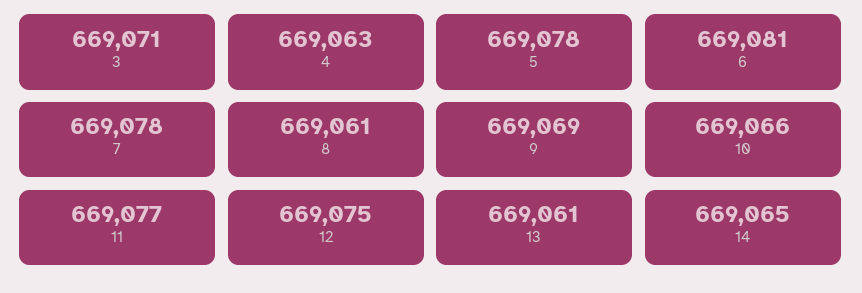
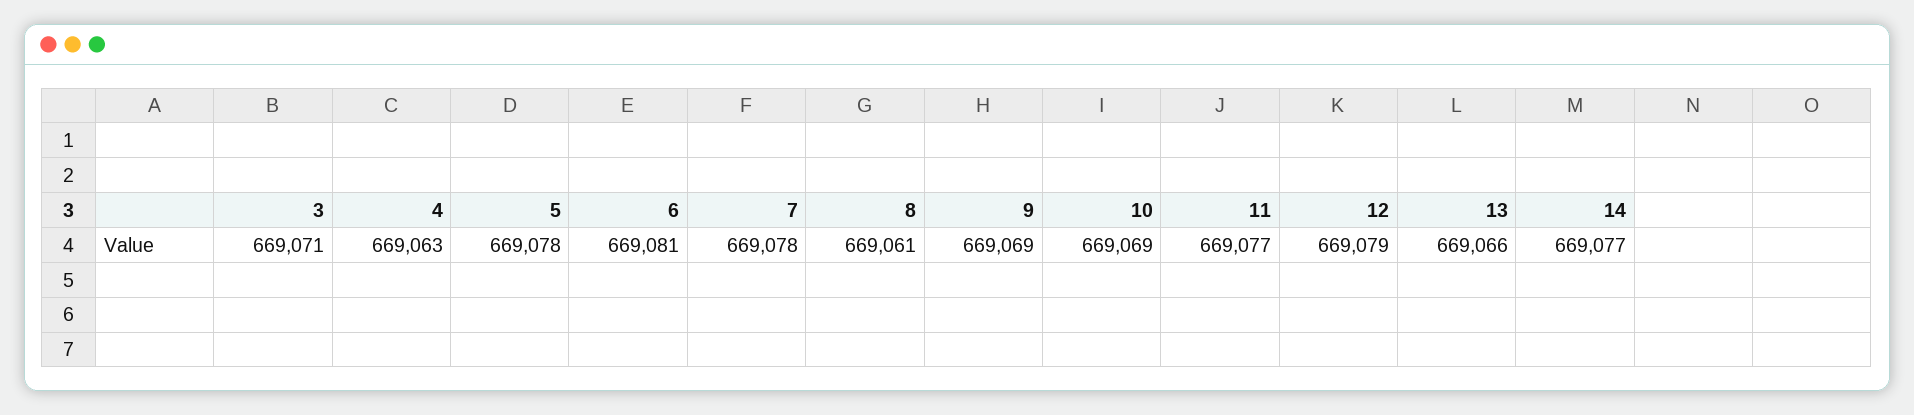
10: 669066 -> 669069
12: 669075 -> 669079
13: 669061 -> 669066
14: 669065 -> 669077

